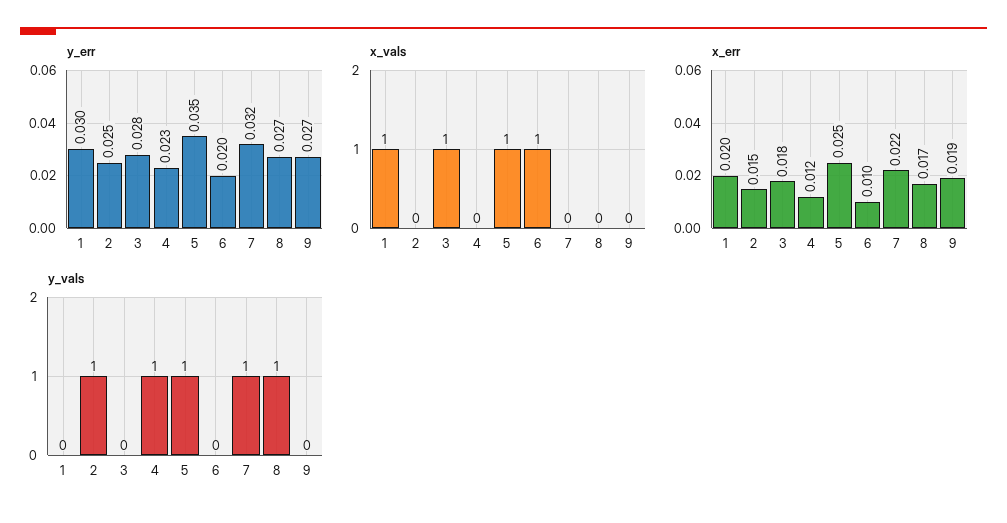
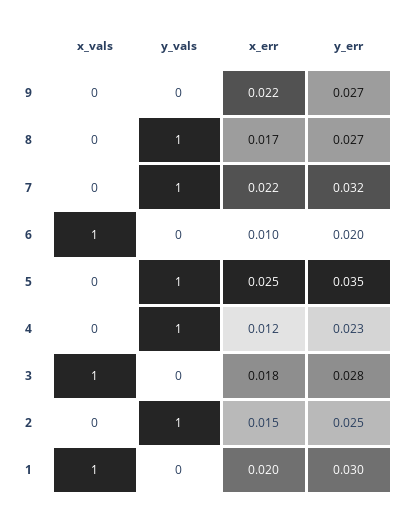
x_vals, 5: 1 -> 0
x_err, 9: 0.019 -> 0.022

